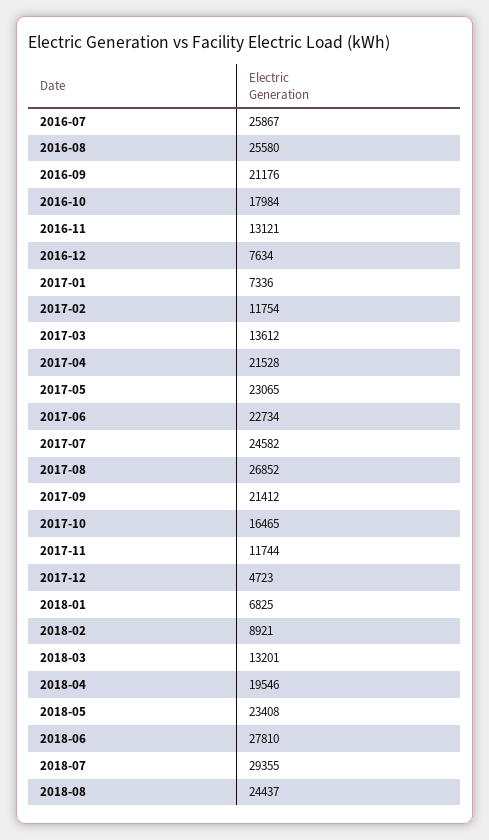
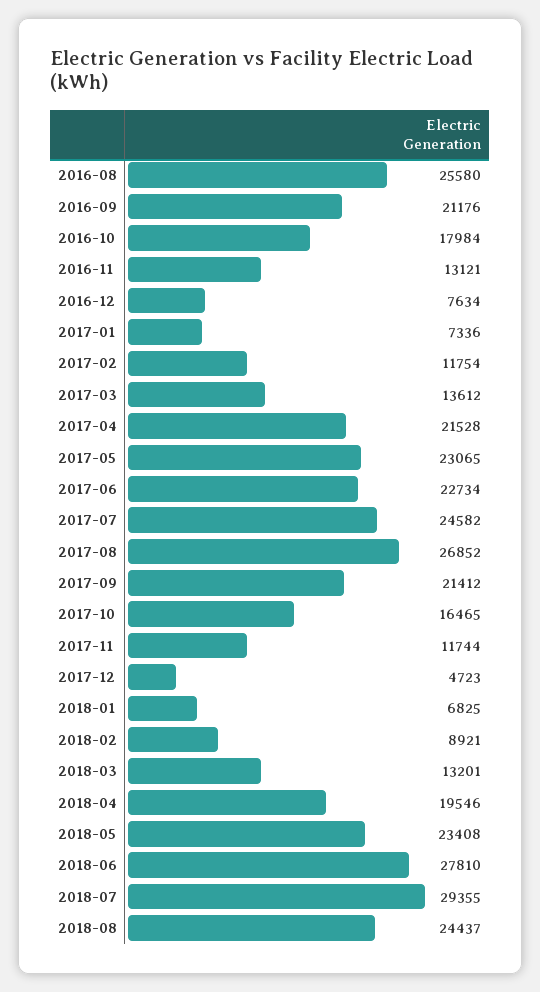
2016-07: 25867 -> none

